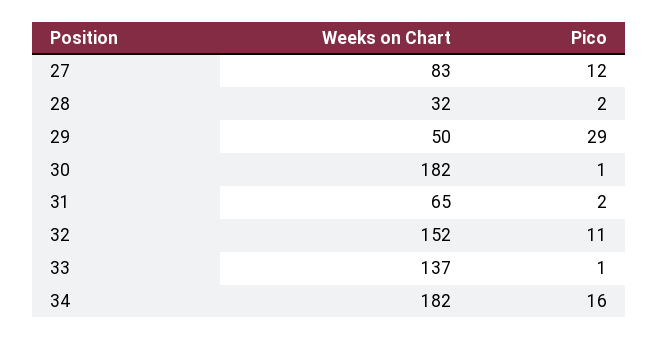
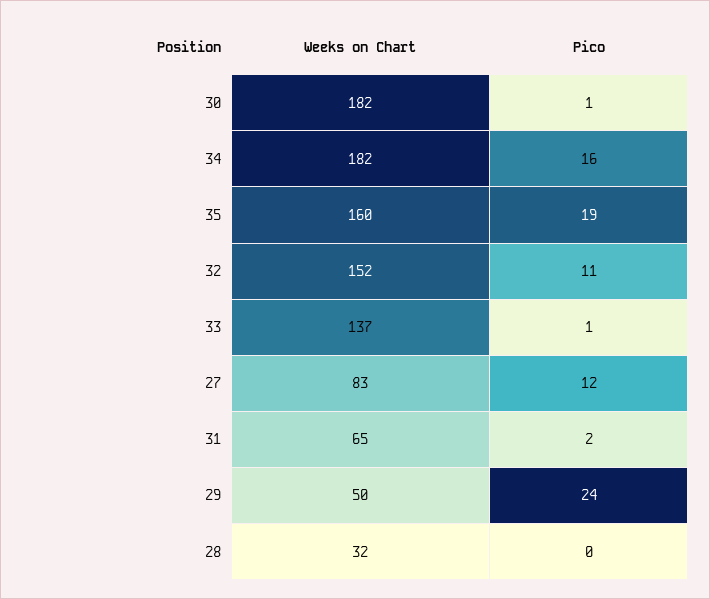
Pico, 28: 2 -> 0
Pico, 29: 29 -> 24
Weeks on Chart, 35: none -> 160
Pico, 35: none -> 19

